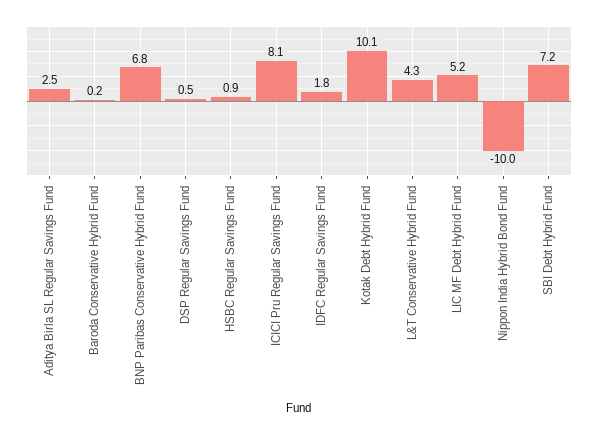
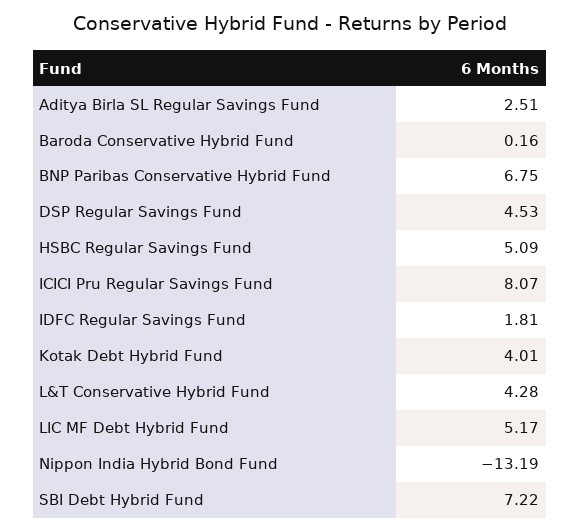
DSP Regular Savings Fund: 0.5 -> 4.53
HSBC Regular Savings Fund: 0.9 -> 5.09
Kotak Debt Hybrid Fund: 10.1 -> 4.01
Nippon India Hybrid Bond Fund: -10 -> -13.19

